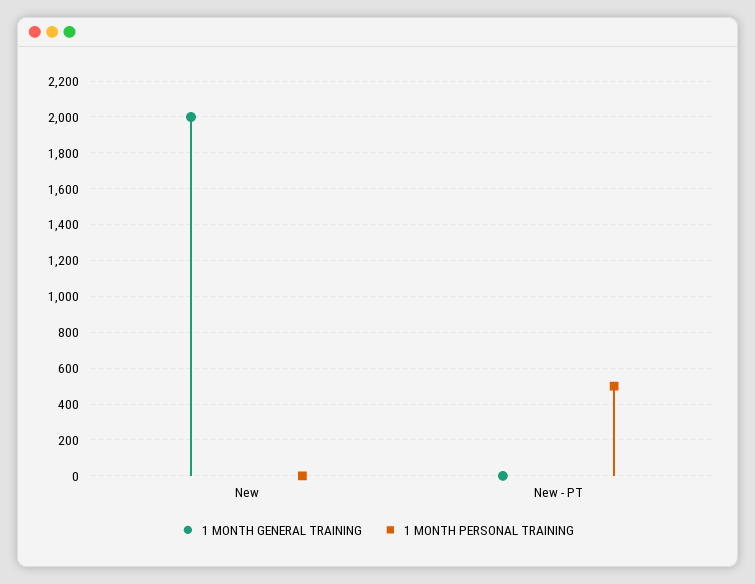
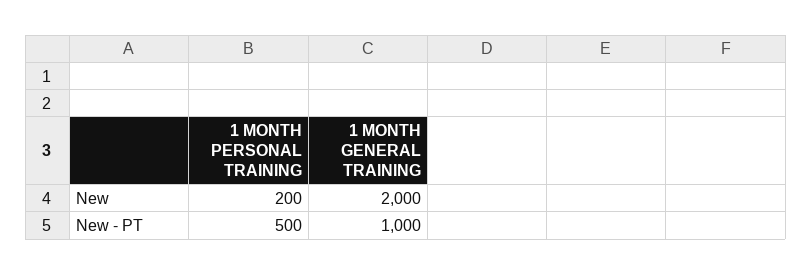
1 MONTH PERSONAL TRAINING, New: 0 -> 200
1 MONTH GENERAL TRAINING, New - PT: 0 -> 1000

